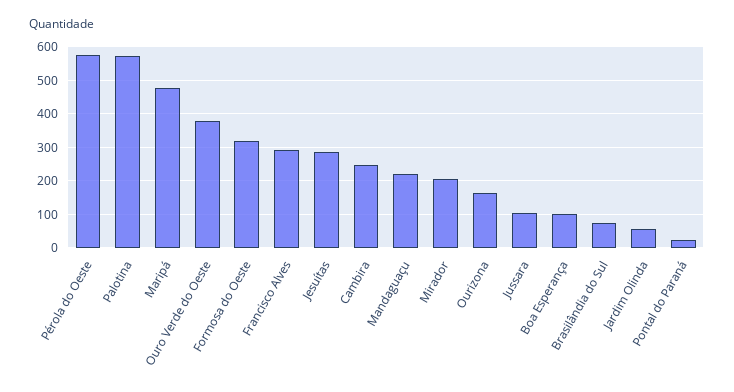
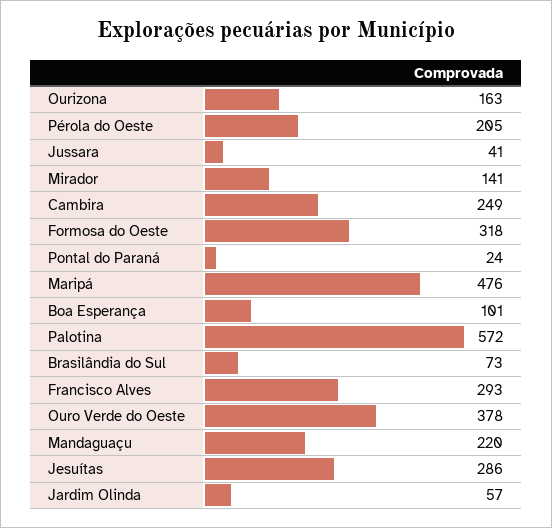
Pérola do Oeste: 580 -> 205
Mirador: 200 -> 141
Jussara: 100 -> 41

